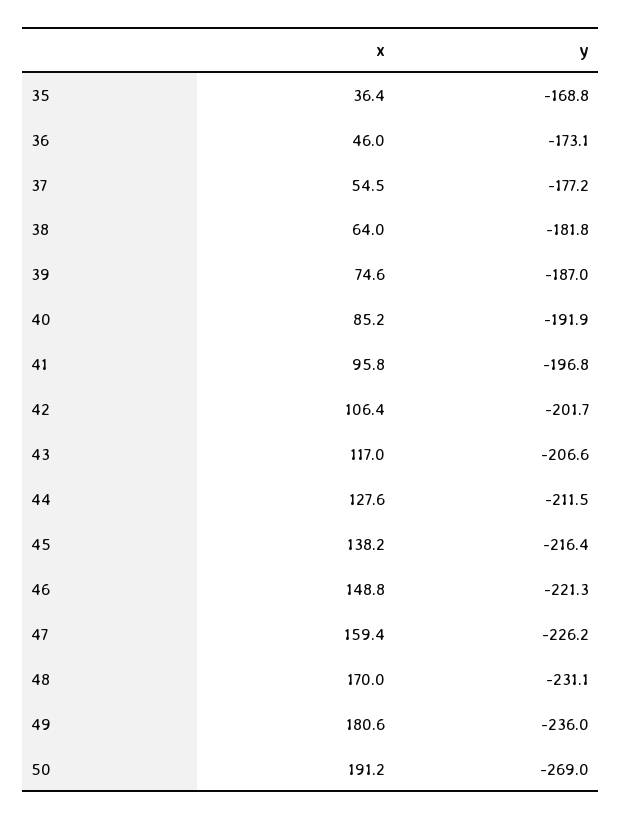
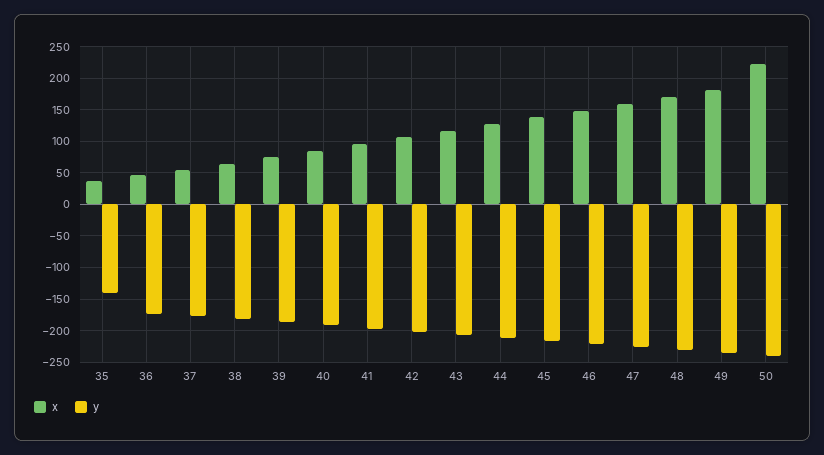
y, 35: -168.8 -> -140
x, 50: 191.2 -> 220
y, 50: -269 -> -240

